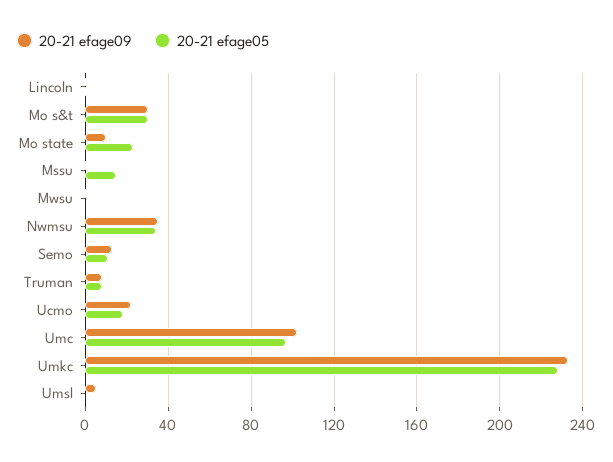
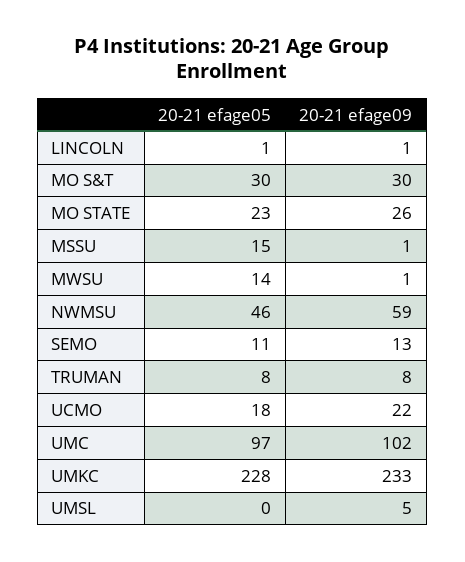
20-21 efage09, Mo state: 10 -> 26
20-21 efage05, Mwsu: 0 -> 14
20-21 efage09, Nwmsu: 35 -> 59
20-21 efage05, Nwmsu: 35 -> 46

